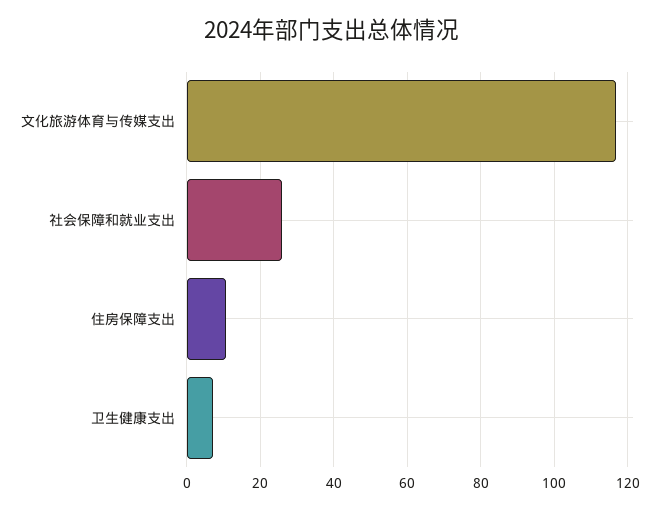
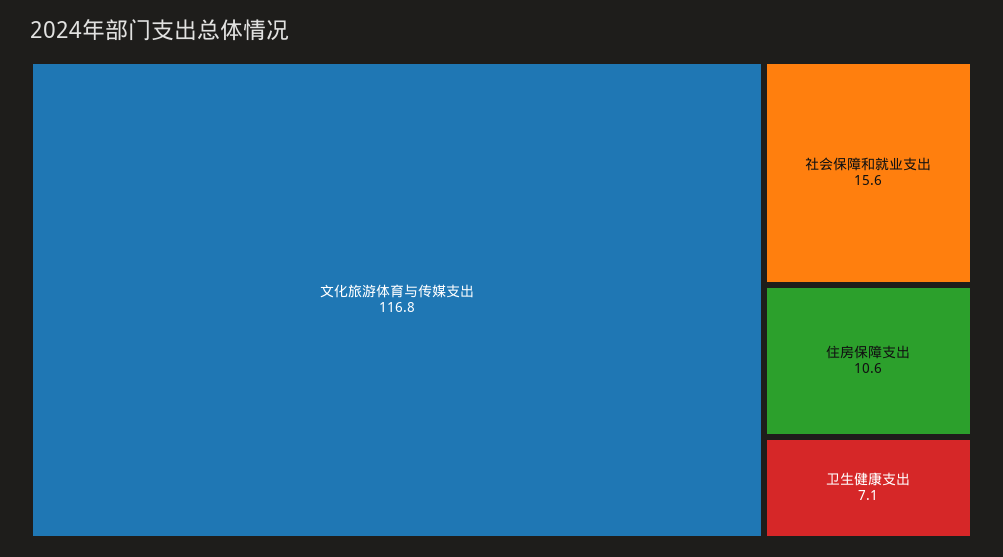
社会保障和就业支出: 26 -> 15.6

